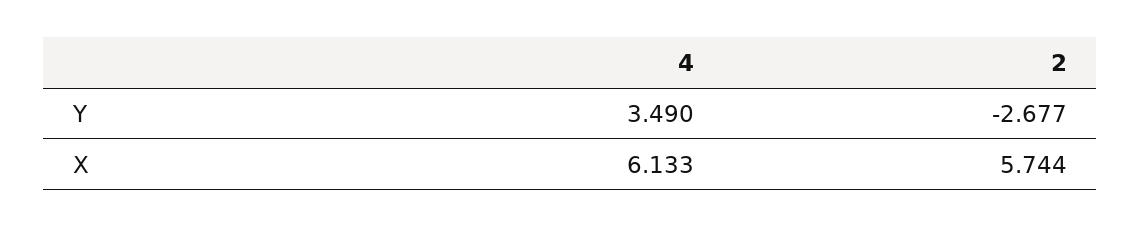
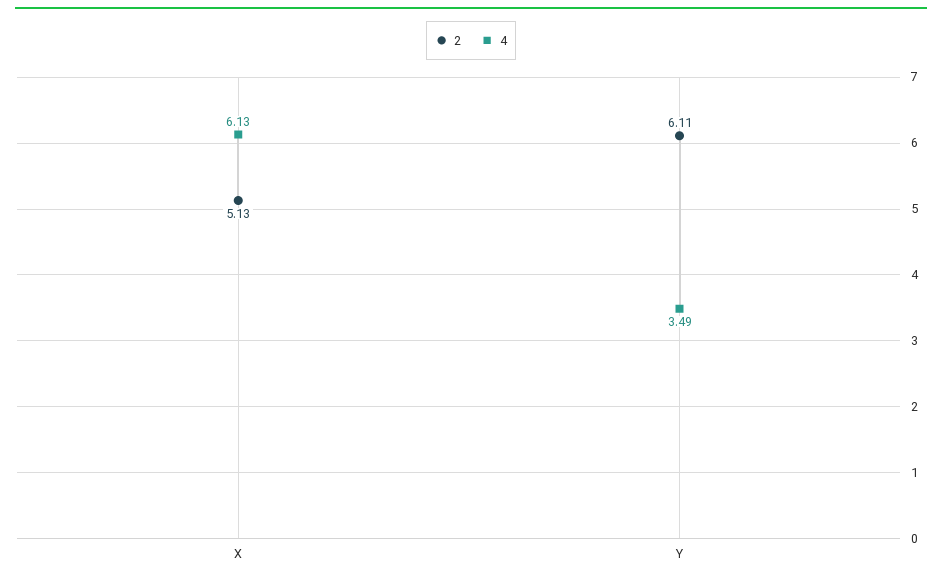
2, Y: -2.677 -> 6.11
2, X: 5.744 -> 5.13

